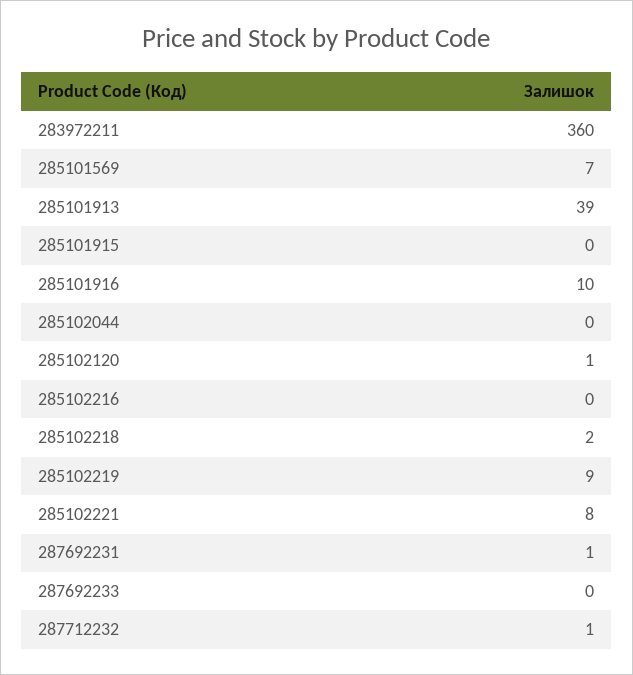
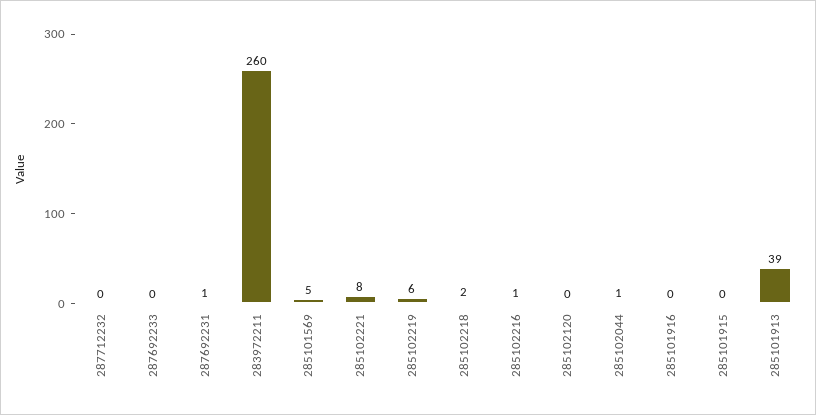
283972211: 360 -> 260
285101569: 7 -> 5
285101916: 10 -> 0
285102044: 0 -> 1
285102120: 1 -> 0
285102216: 0 -> 1
285102219: 9 -> 6
287712232: 1 -> 0

